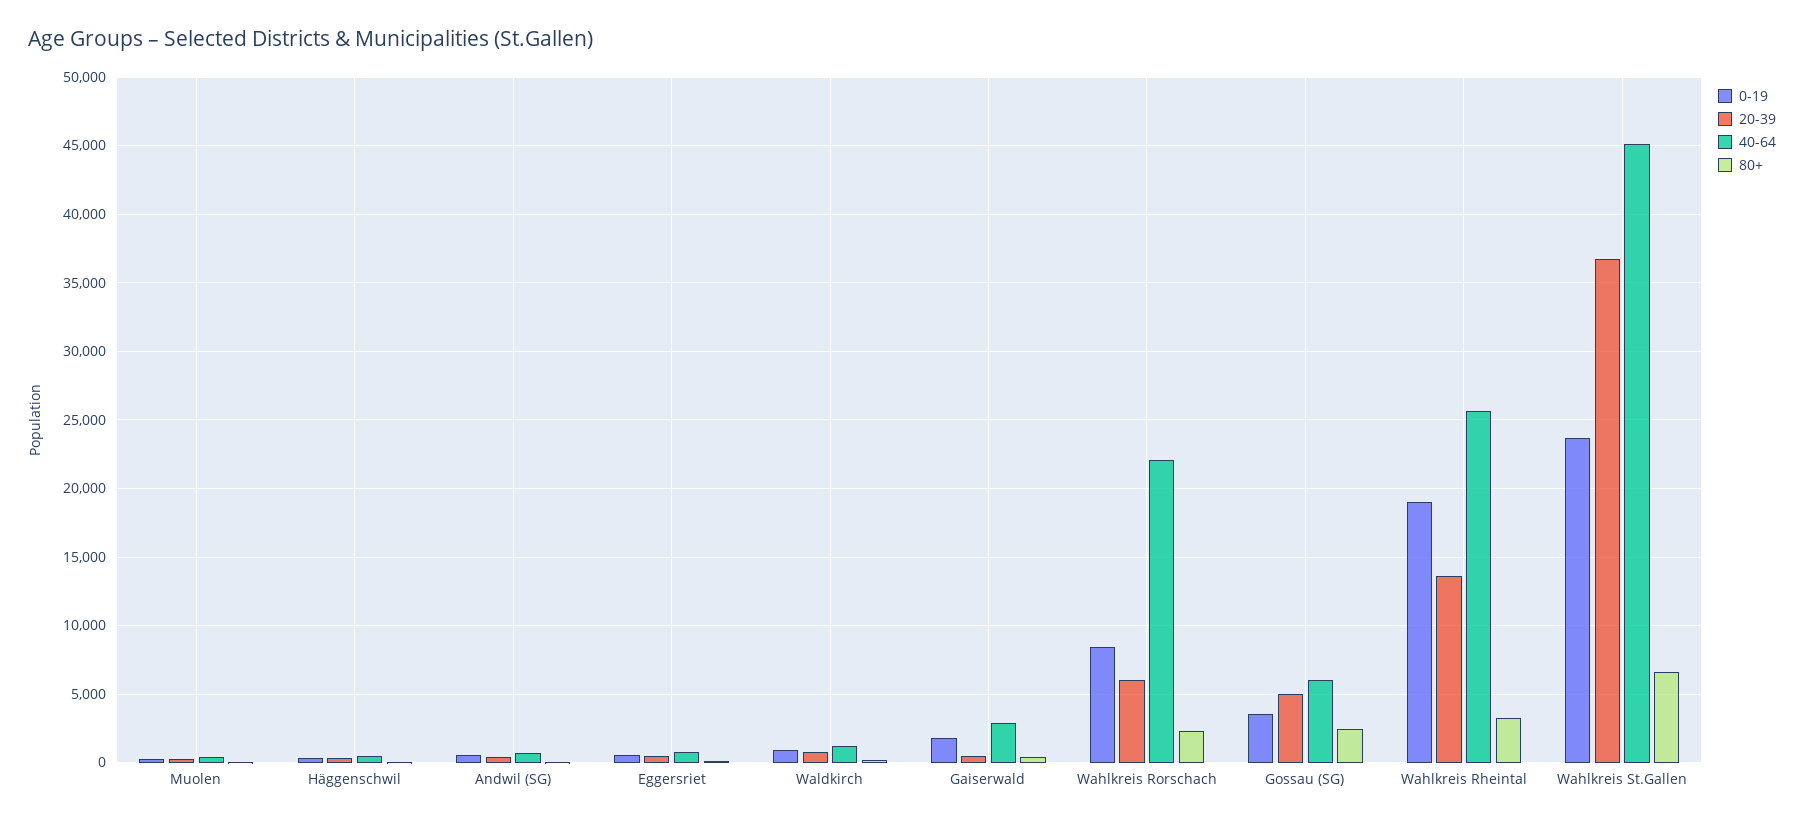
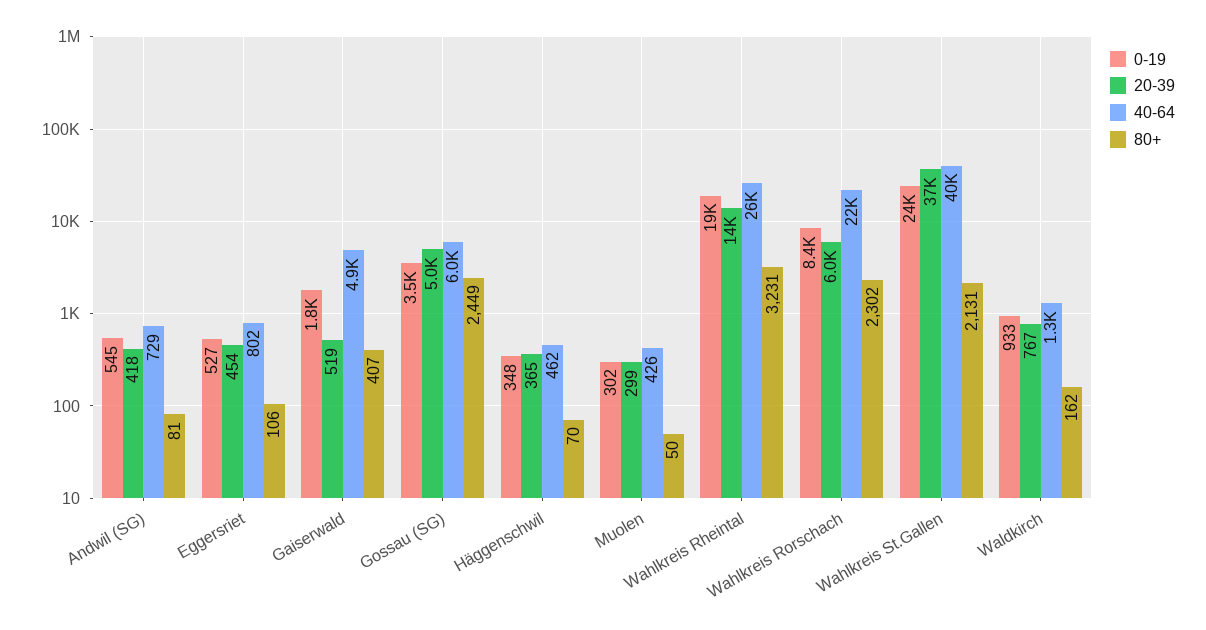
40-64, Gaiserwald: 3000 -> 4900
40-64, Wahlkreis St.Gallen: 45000 -> 40000
80+, Wahlkreis St.Gallen: 6500 -> 2131

